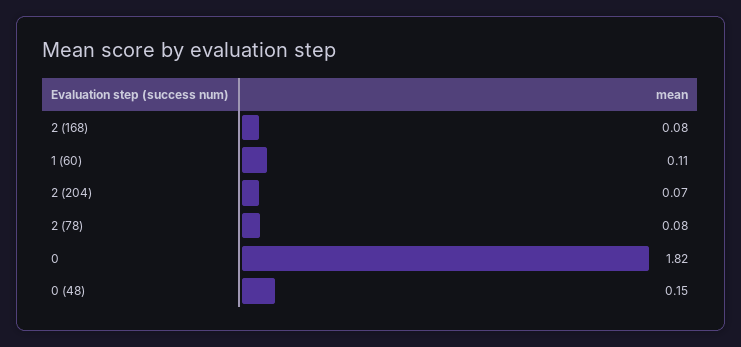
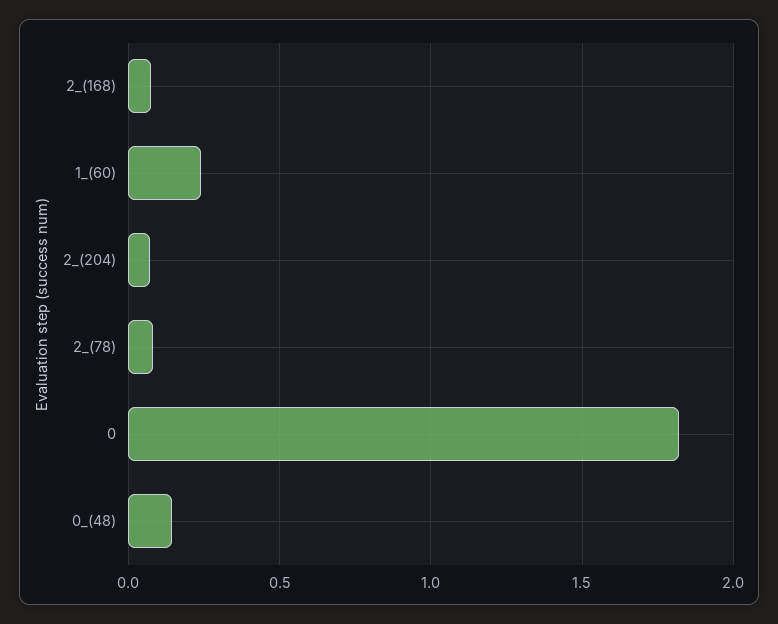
1 (60): 0.11 -> 0.25

